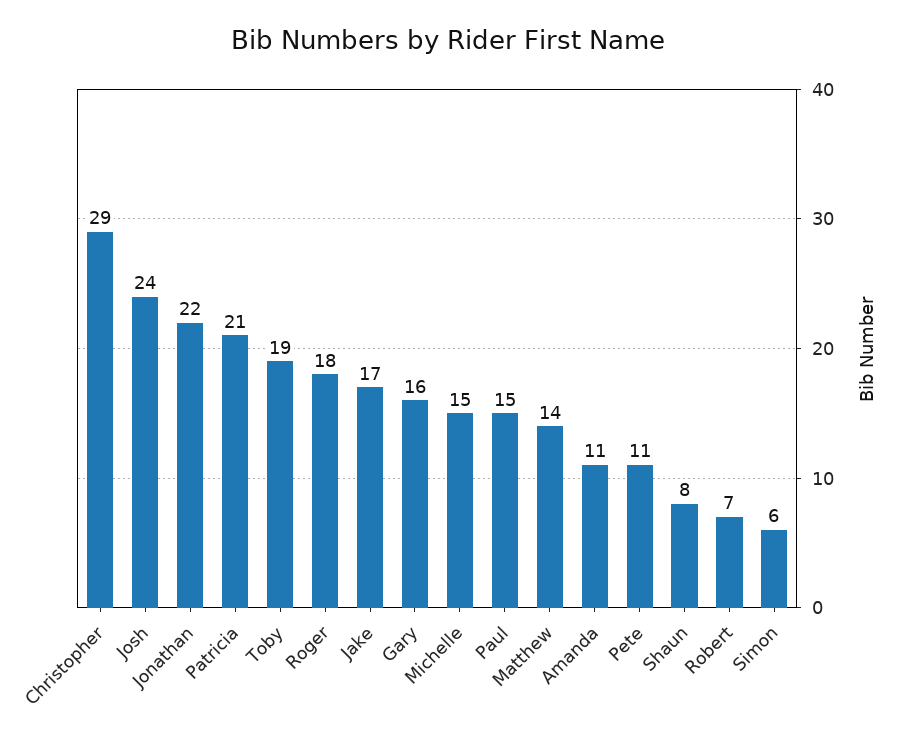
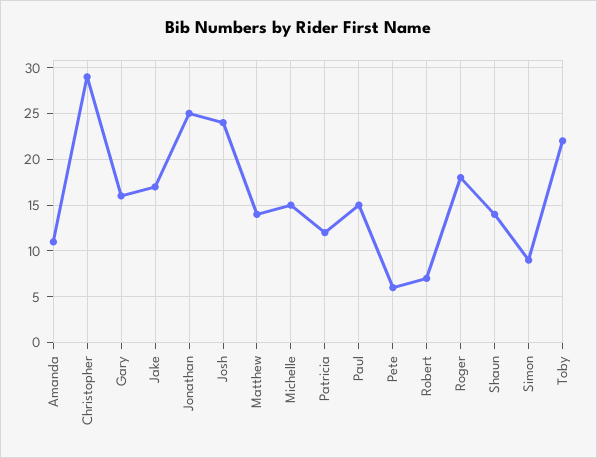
Jonathan: 22 -> 25
Patricia: 21 -> 12
Toby: 19 -> 22
Pete: 11 -> 6
Shaun: 8 -> 14
Simon: 6 -> 9

